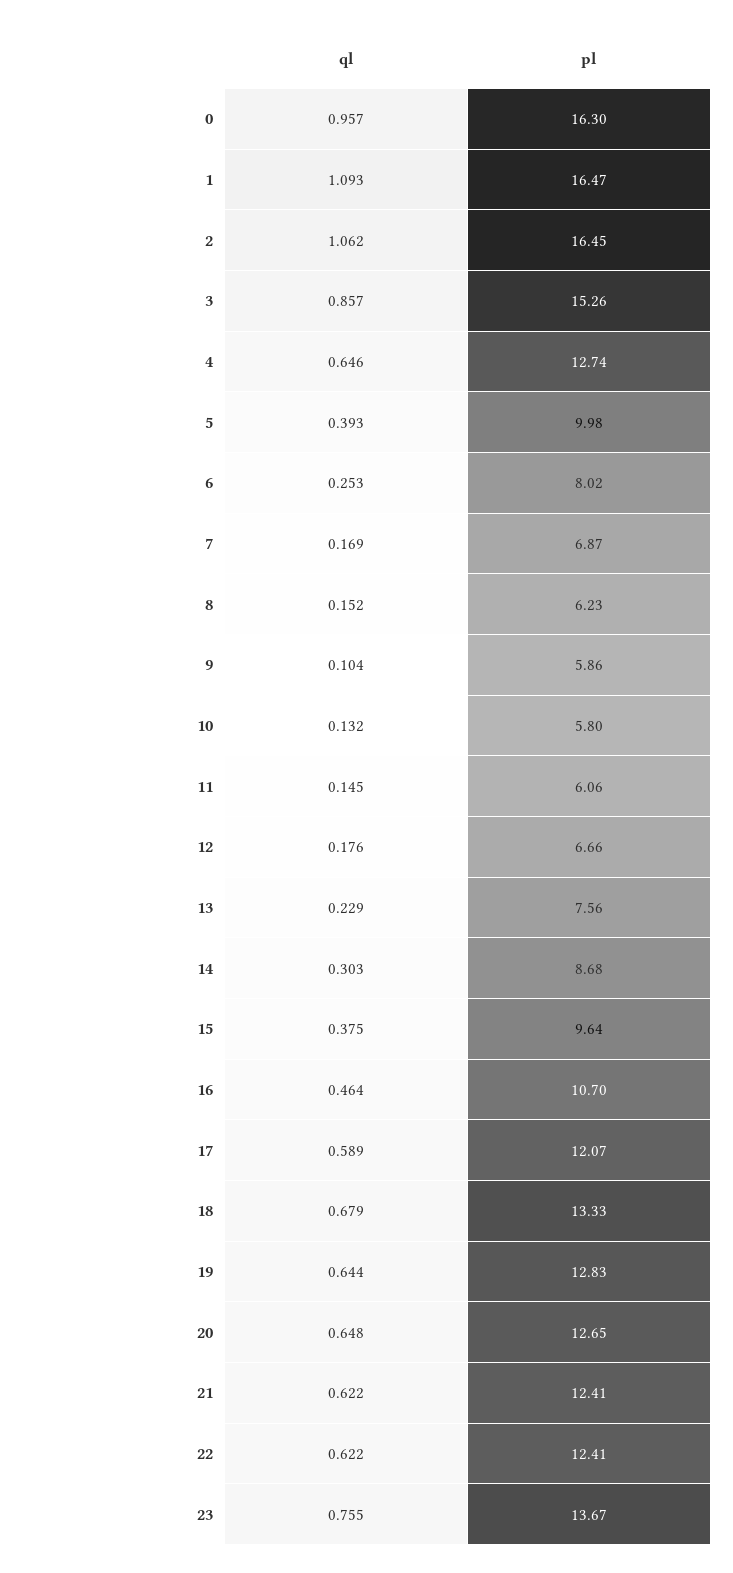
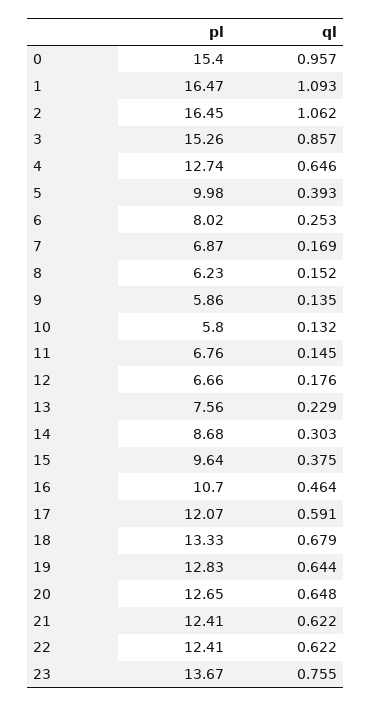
pl, 0: 16.3 -> 15.4
ql, 9: 0.104 -> 0.135
pl, 11: 6.06 -> 6.76
ql, 17: 0.589 -> 0.591

